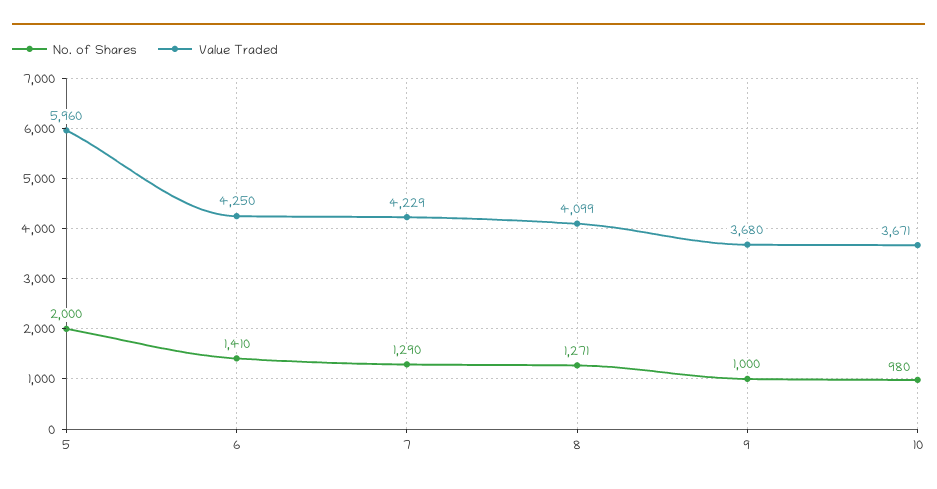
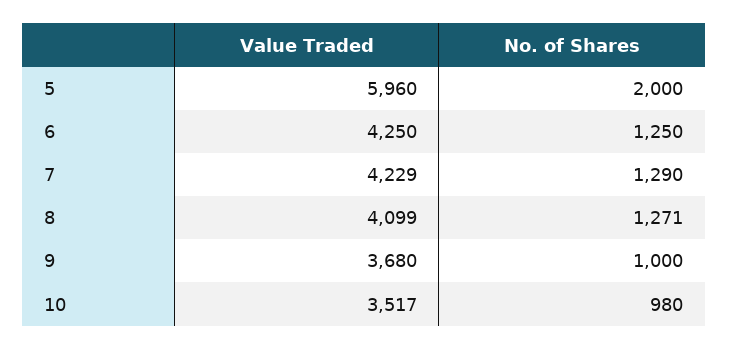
No. of Shares, 6: 1410 -> 1250
Value Traded, 10: 3671 -> 3517

